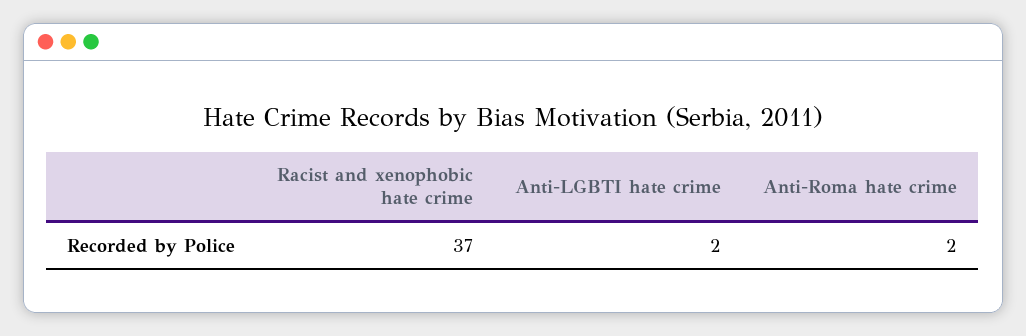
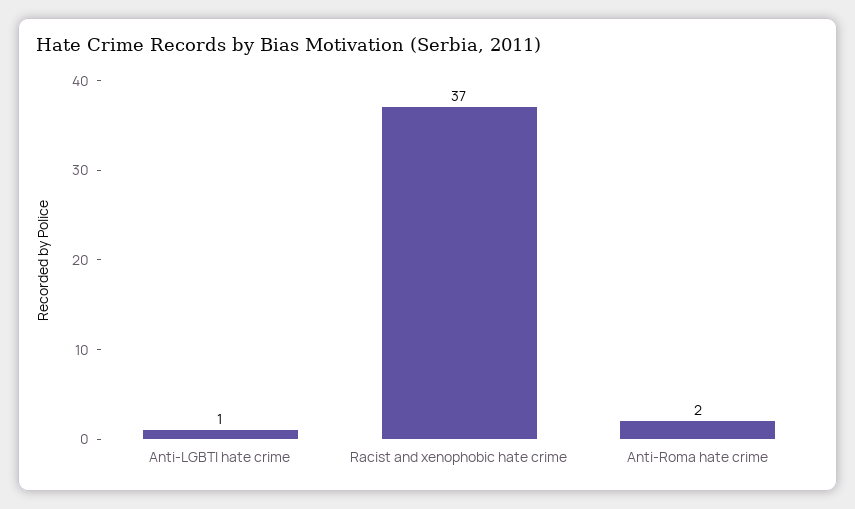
Anti-LGBTI hate crime: 2 -> 1

